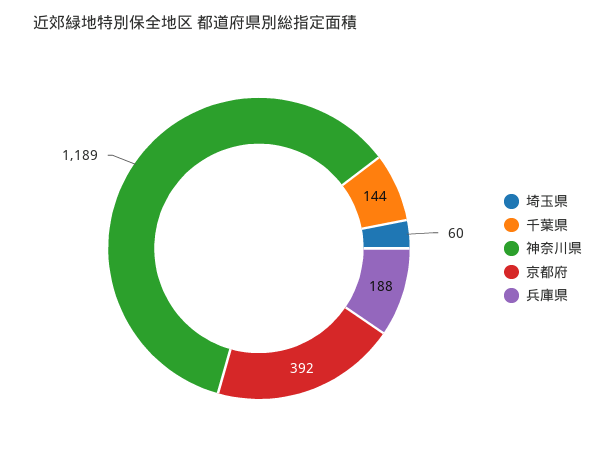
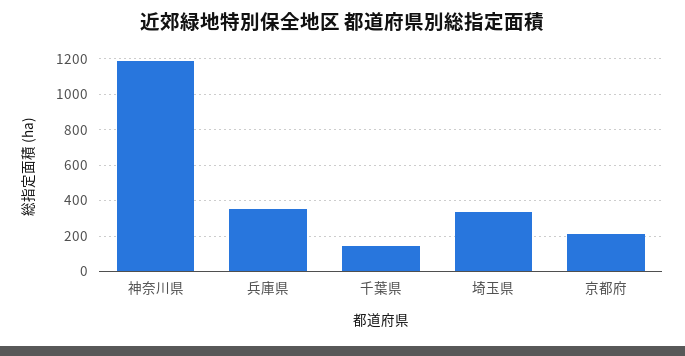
埼玉県: 60 -> 350
京都府: 392 -> 200
兵庫県: 188 -> 350

